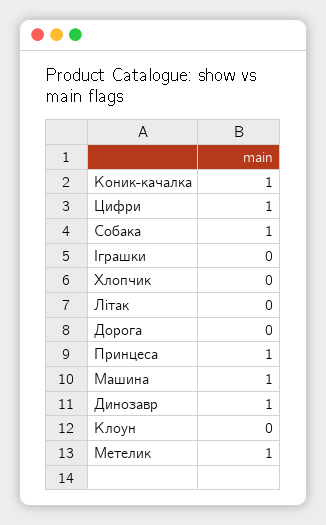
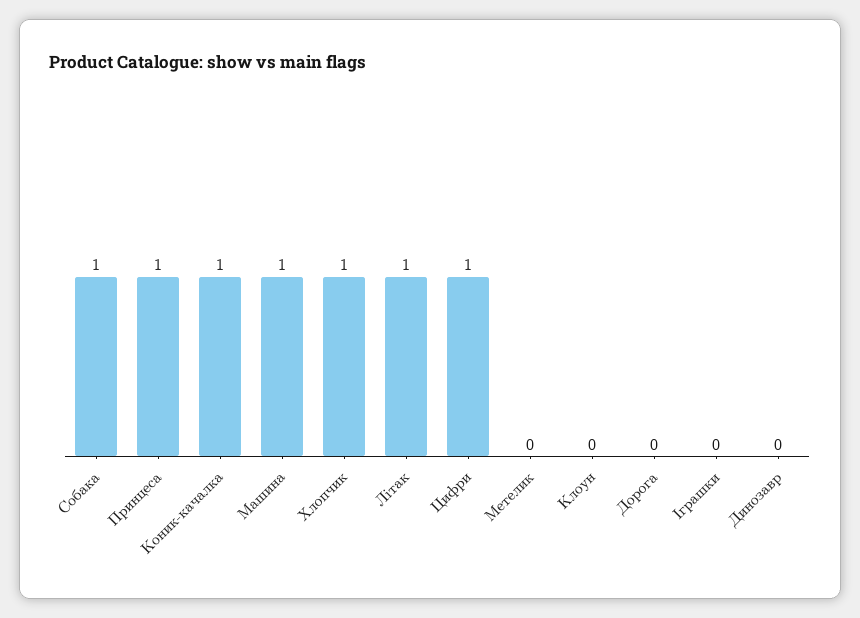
Хлопчик: 0 -> 1
Літак: 0 -> 1
Динозавр: 1 -> 0
Метелик: 1 -> 0

